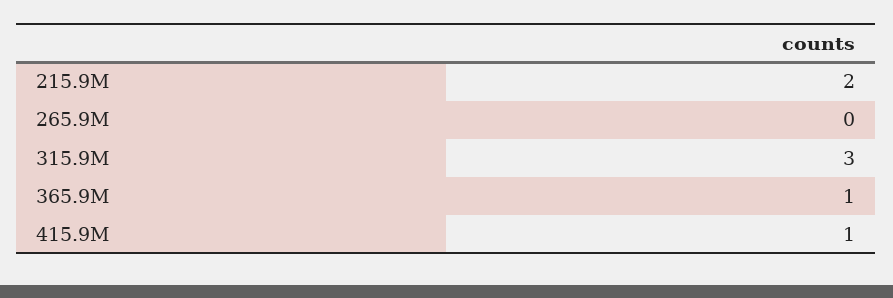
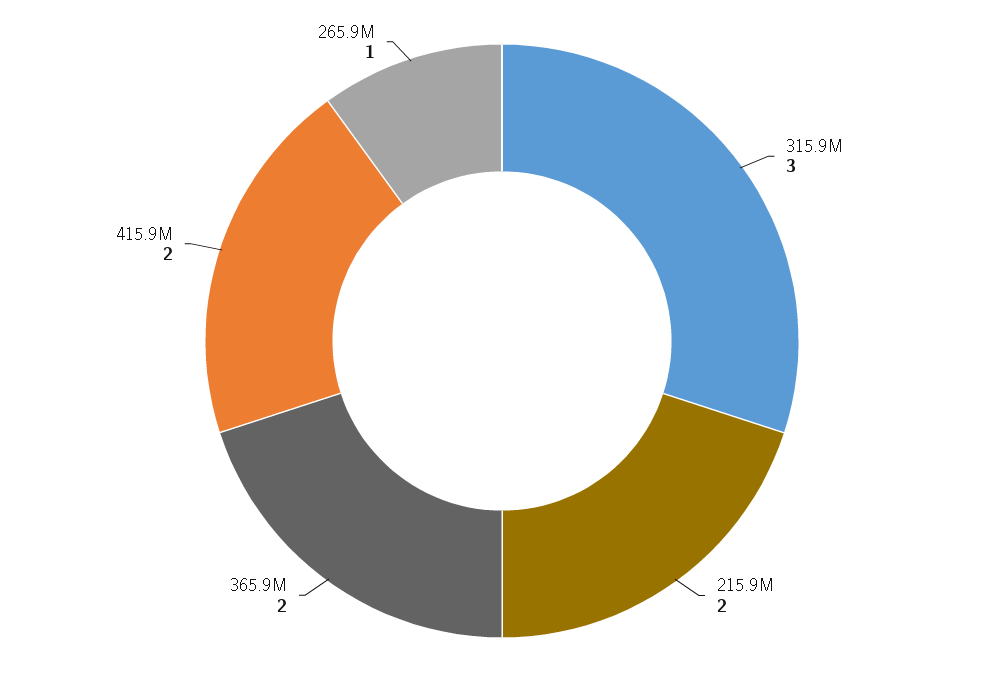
265.9M: 0 -> 1
365.9M: 1 -> 2
415.9M: 1 -> 2

